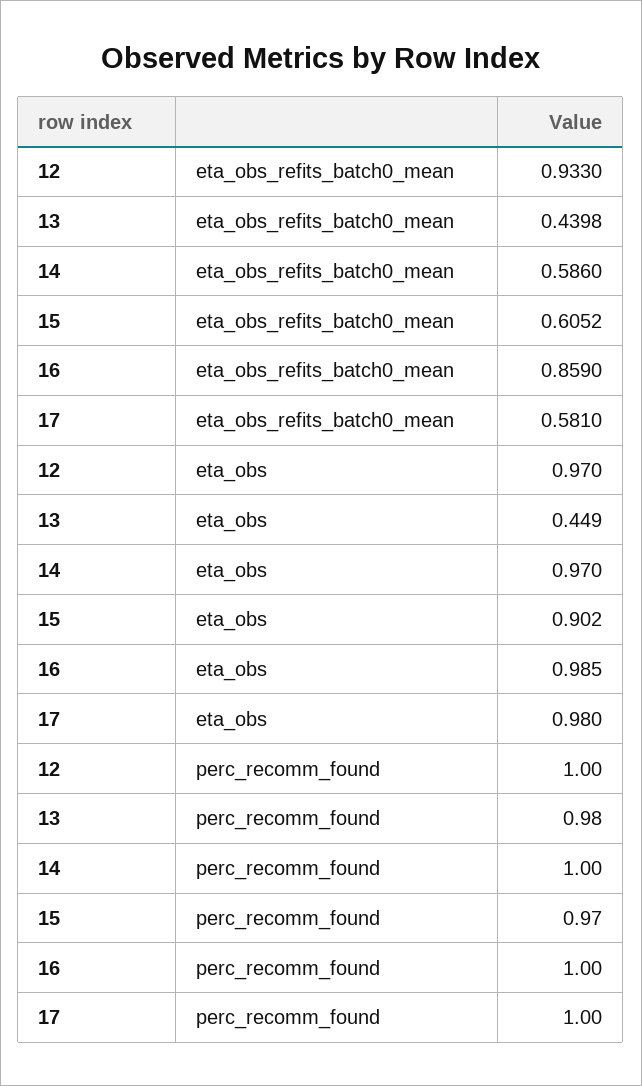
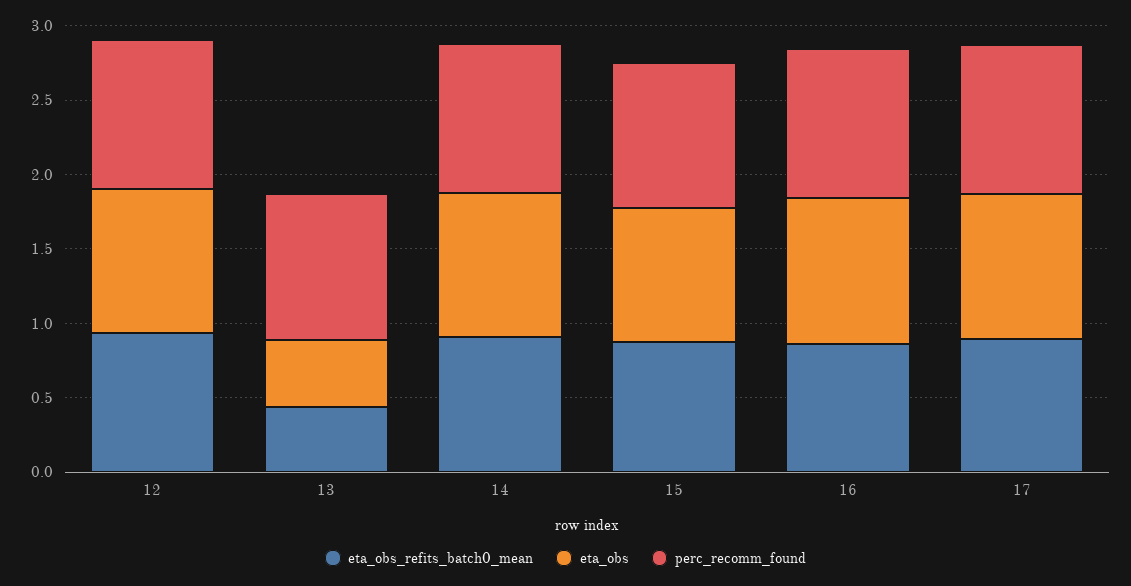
eta_obs_refits_batch0_mean, 14: 0.586 -> 0.9
eta_obs_refits_batch0_mean, 15: 0.6052 -> 0.9
eta_obs_refits_batch0_mean, 17: 0.581 -> 0.9

